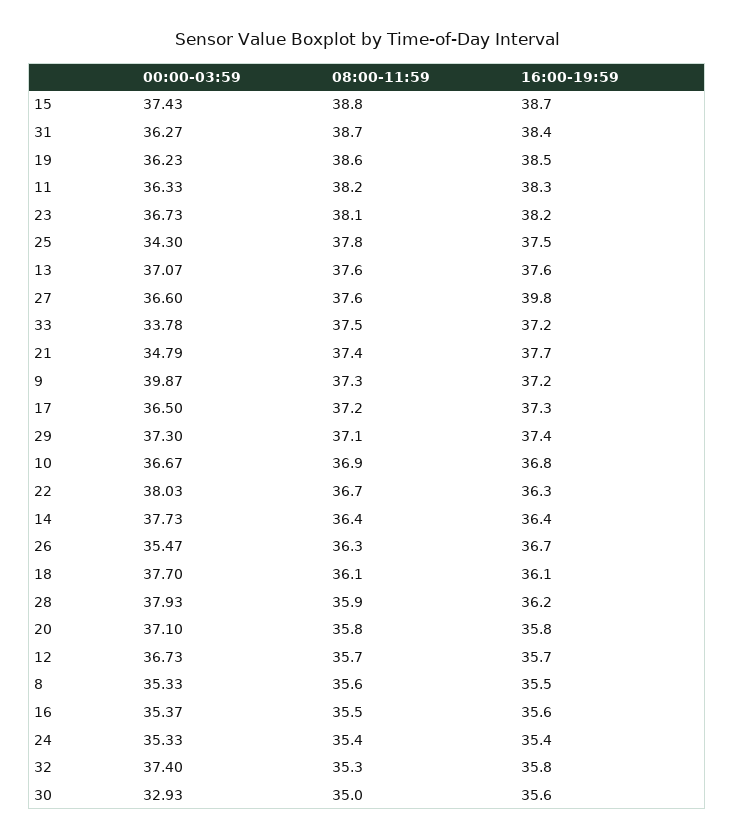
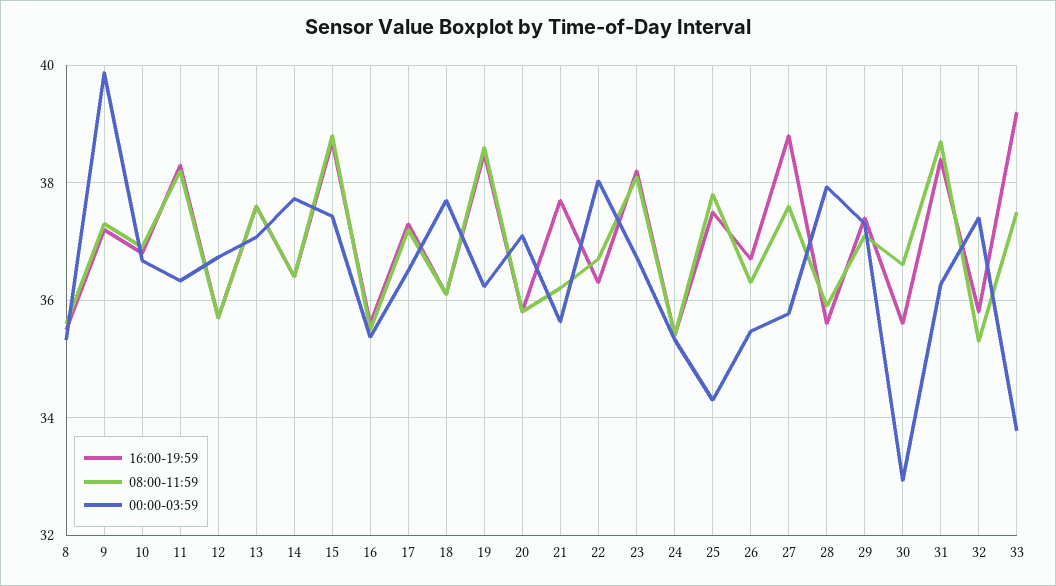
00:00-03:59, 27: 36.6 -> 35.8
16:00-19:59, 27: 39.8 -> 38.8
16:00-19:59, 33: 37.2 -> 39.2
00:00-03:59, 21: 34.79 -> 35.6
08:00-11:59, 21: 37.4 -> 36.2
16:00-19:59, 28: 36.2 -> 35.6
08:00-11:59, 30: 35 -> 36.6

